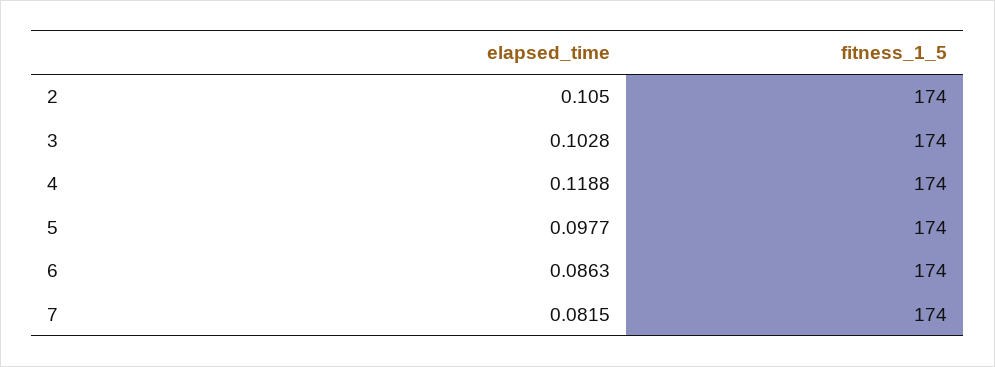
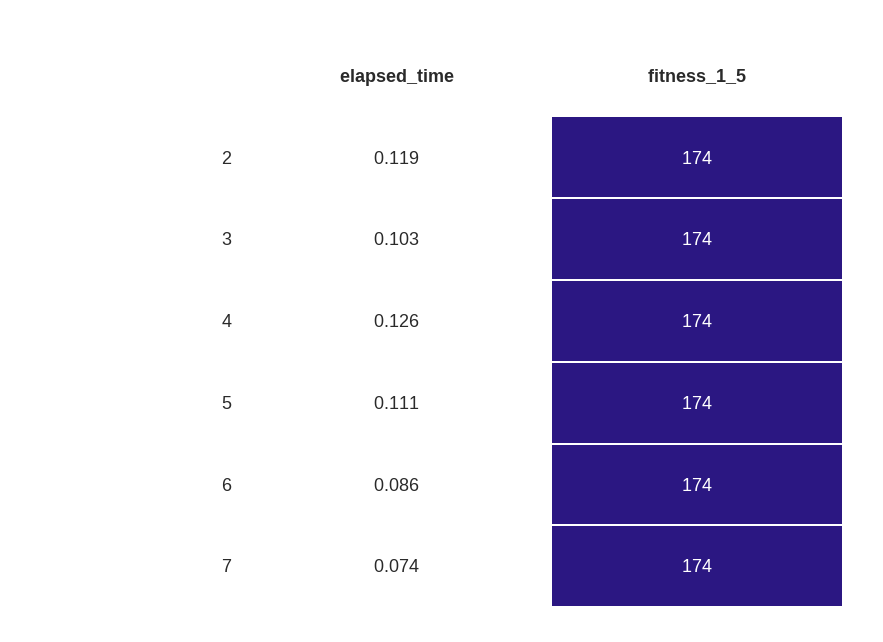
elapsed_time, 2: 0.105 -> 0.119
elapsed_time, 4: 0.1188 -> 0.126
elapsed_time, 5: 0.0977 -> 0.111
elapsed_time, 7: 0.0815 -> 0.074

